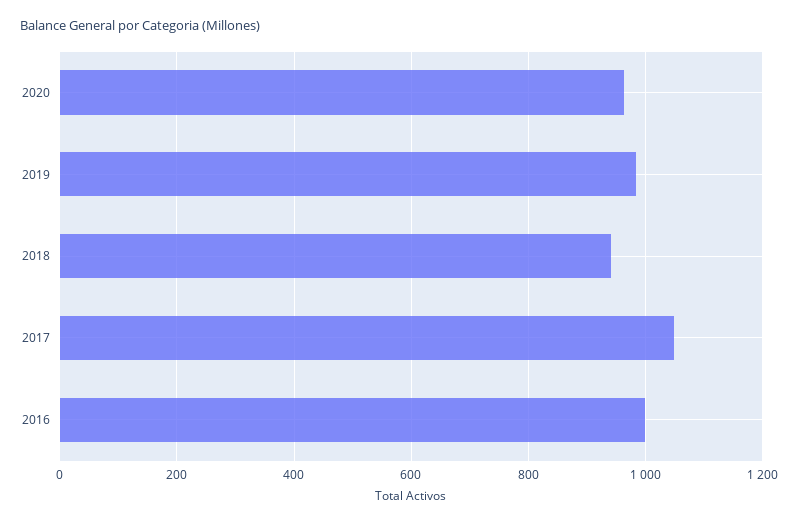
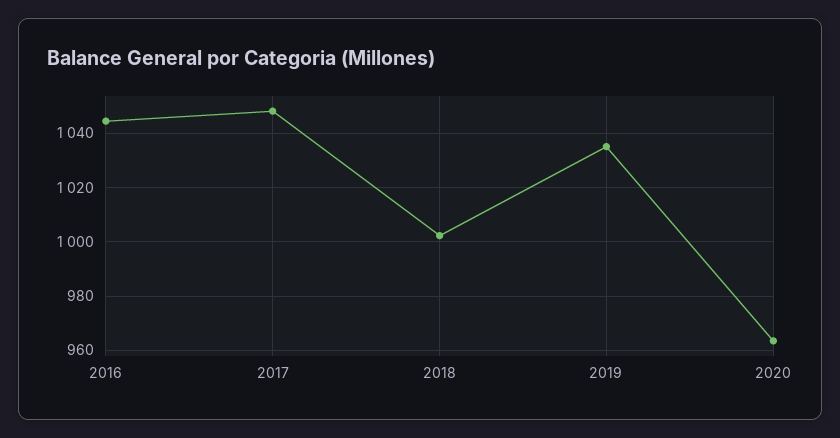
2019: 980 -> 1035
2018: 940 -> 1002.5
2016: 1000 -> 1045

